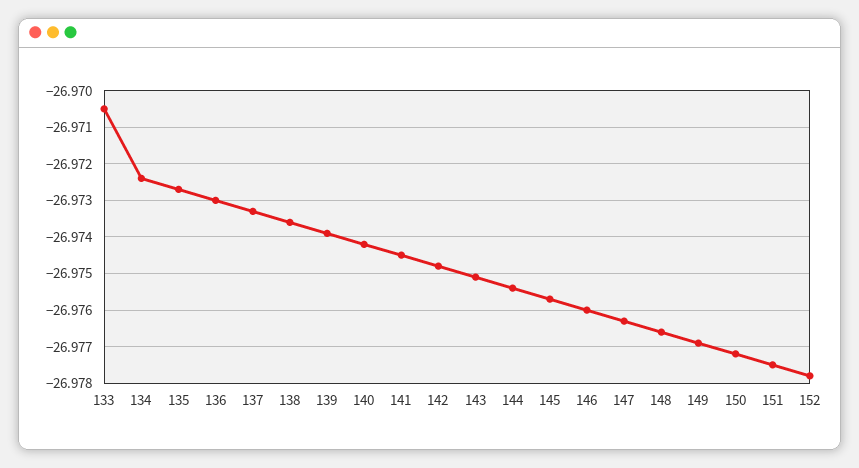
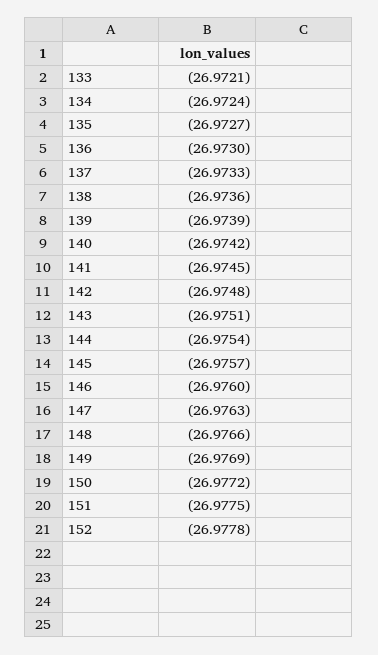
133: -26.9705 -> -26.9721

